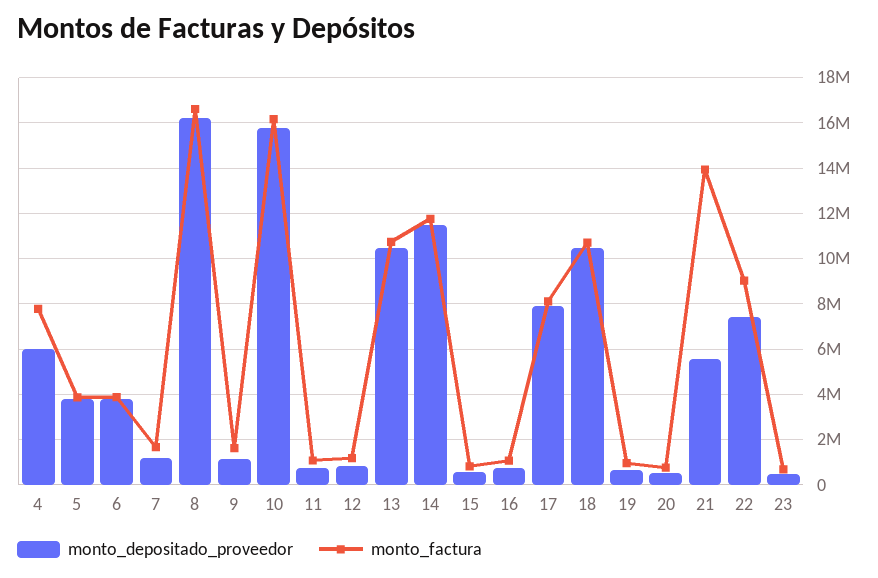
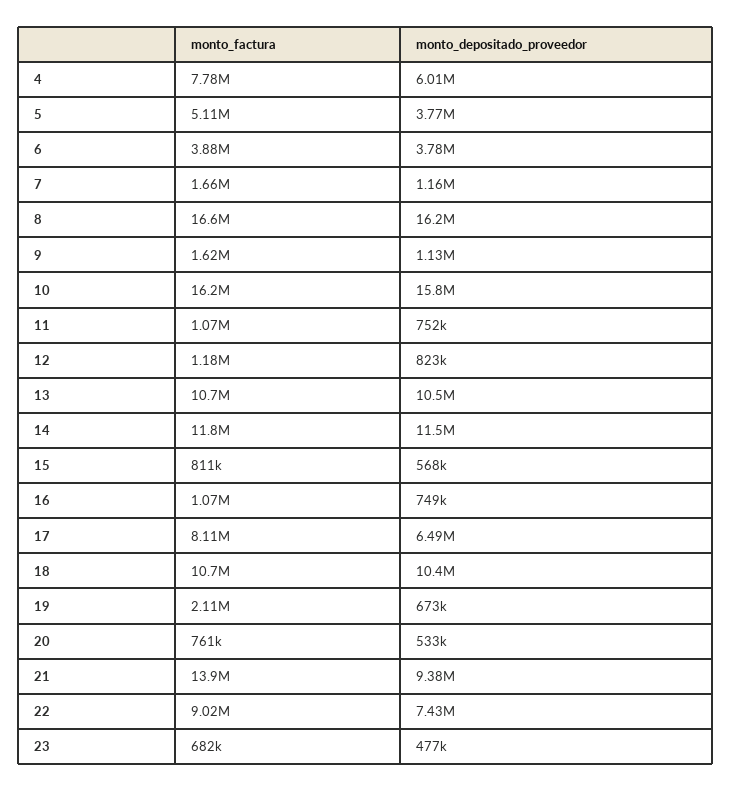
monto_factura, 5: 4000000 -> 5110000
monto_depositado_proveedor, 17: 8000000 -> 6490000
monto_factura, 19: 1000000 -> 2110000
monto_depositado_proveedor, 21: 5500000 -> 9380000

